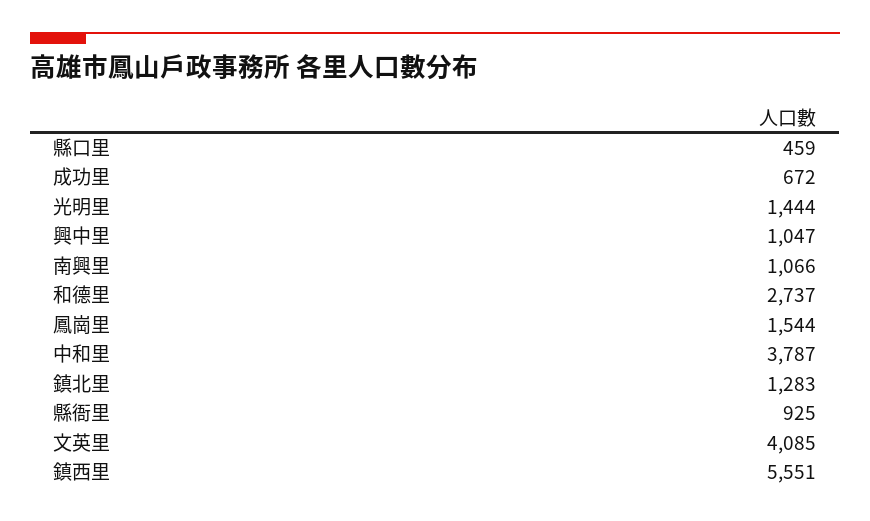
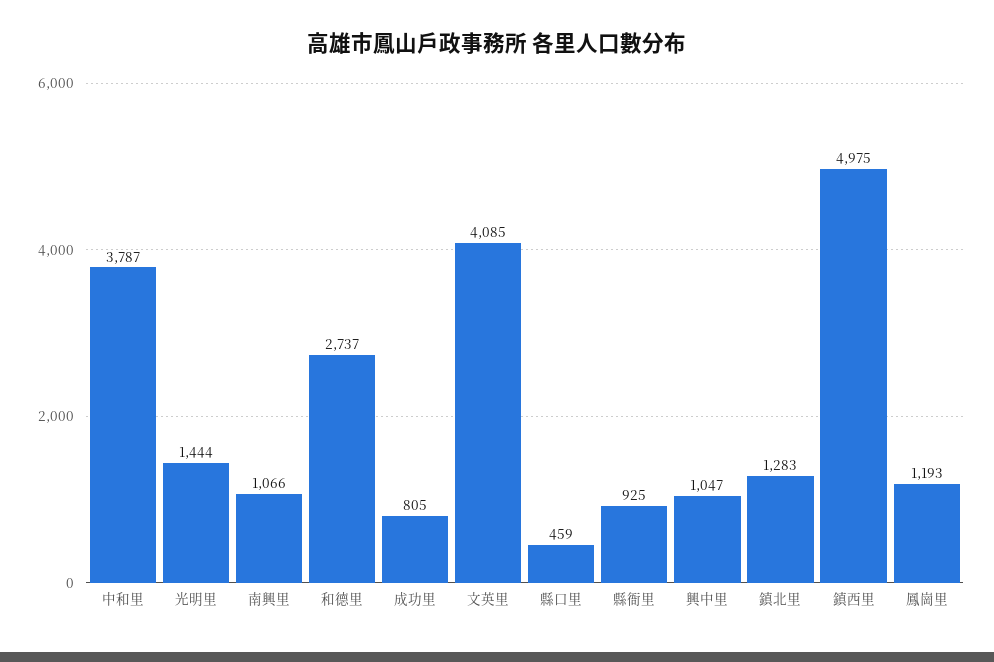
成功里: 672 -> 805
鳳崗里: 1544 -> 1193
鎮西里: 5551 -> 4975

